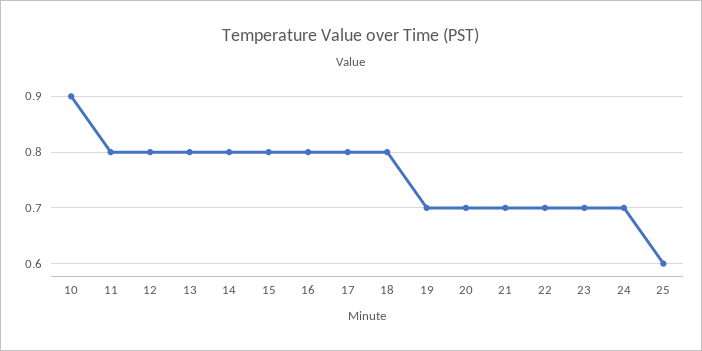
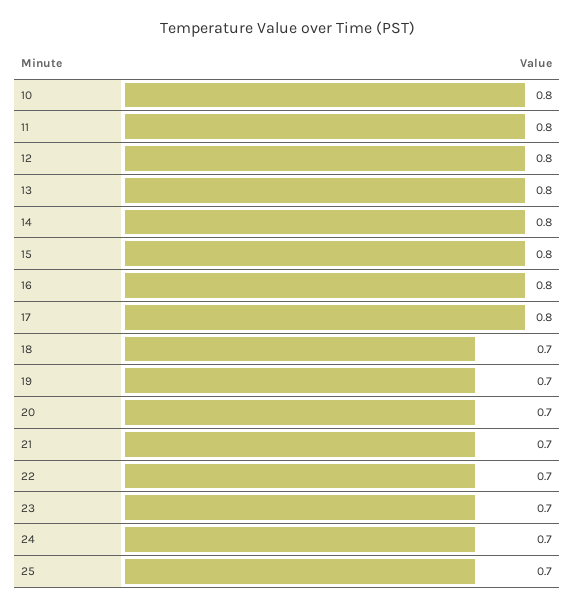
10: 0.9 -> 0.8
18: 0.8 -> 0.7
25: 0.6 -> 0.7

